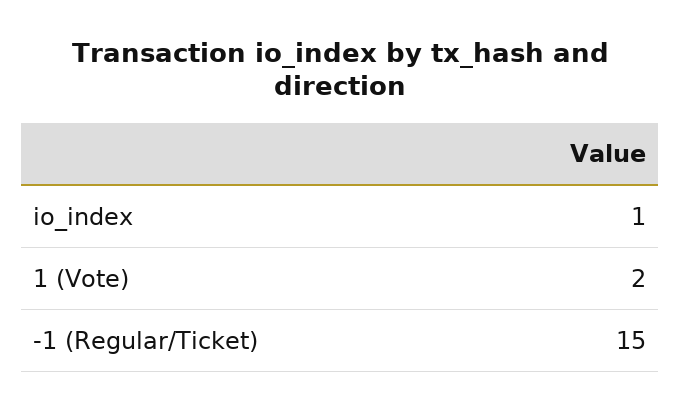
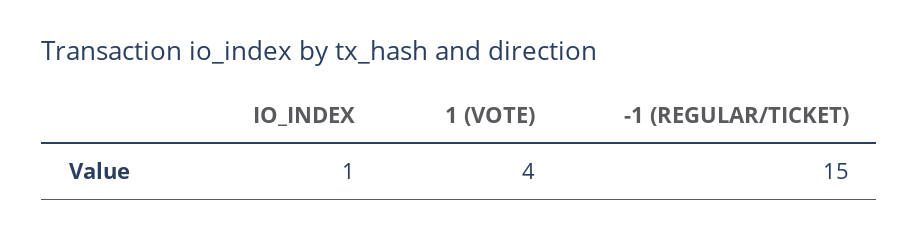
1 (Vote): 2 -> 4

